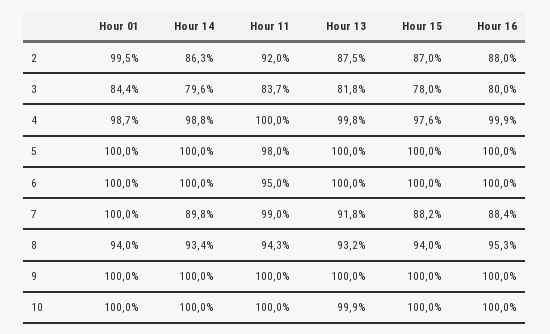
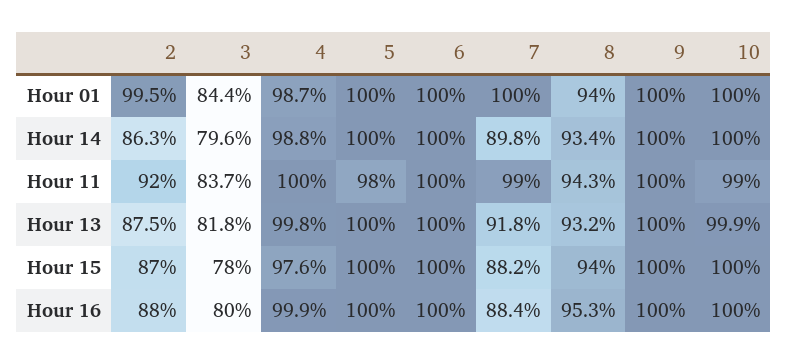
Hour 11, 6: 95 -> 100
Hour 11, 10: 100 -> 99

